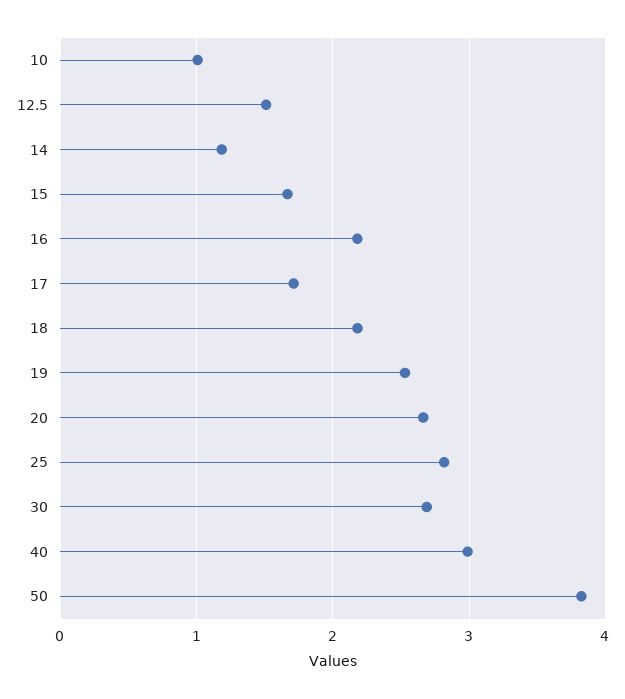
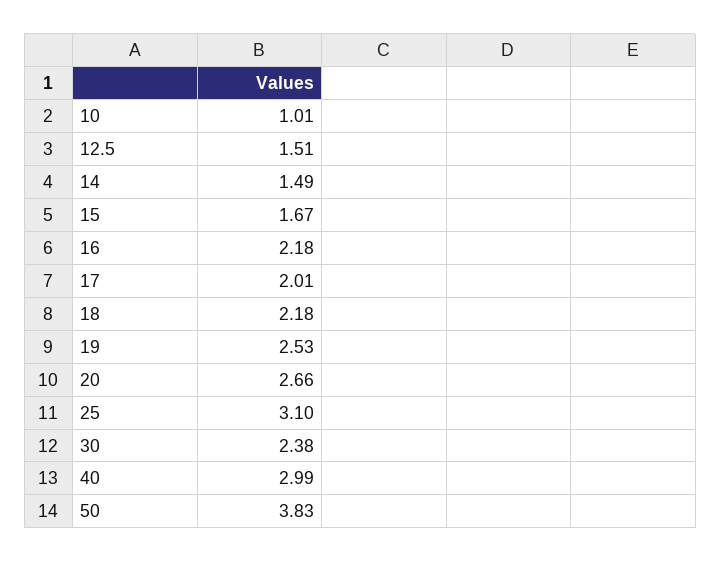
14: 1.2 -> 1.49
17: 1.7 -> 2.01
25: 2.8 -> 3.1
30: 2.7 -> 2.38

